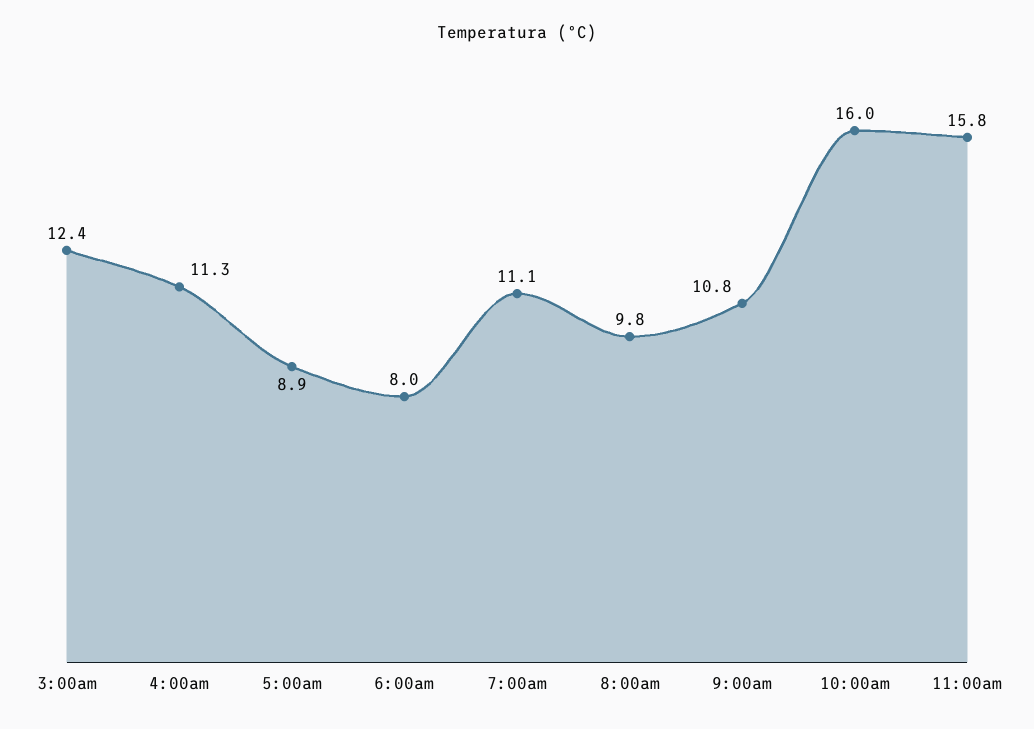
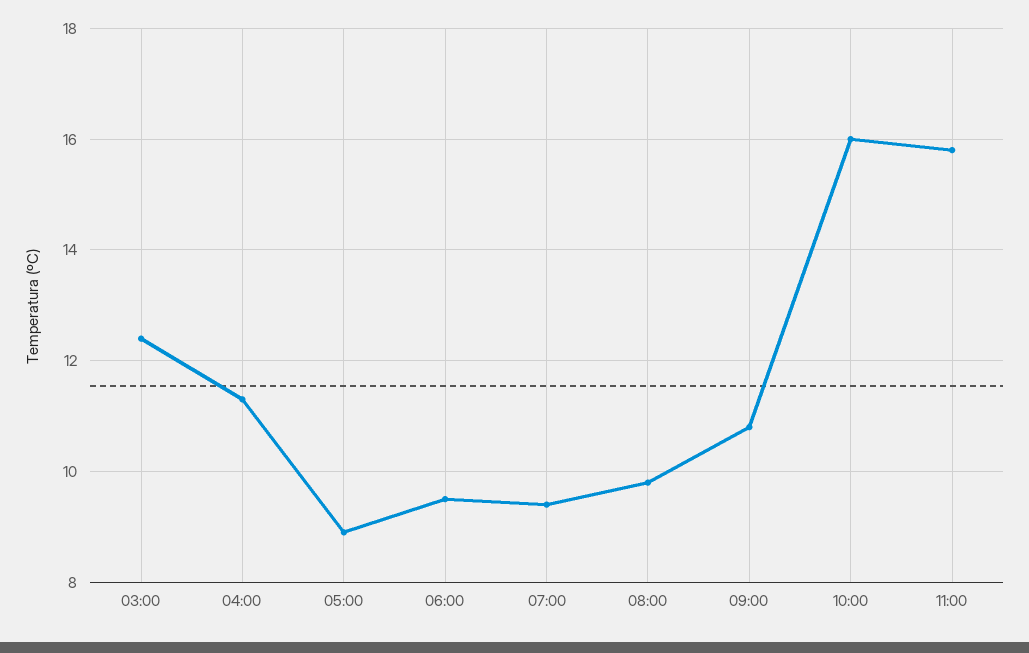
6:00am: 8 -> 9.5
7:00am: 11.1 -> 9.5

